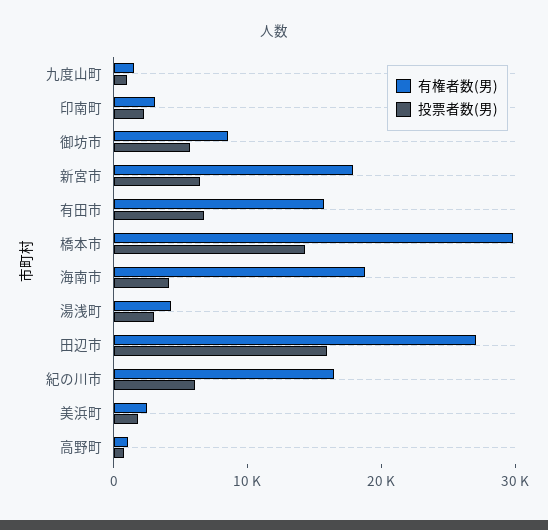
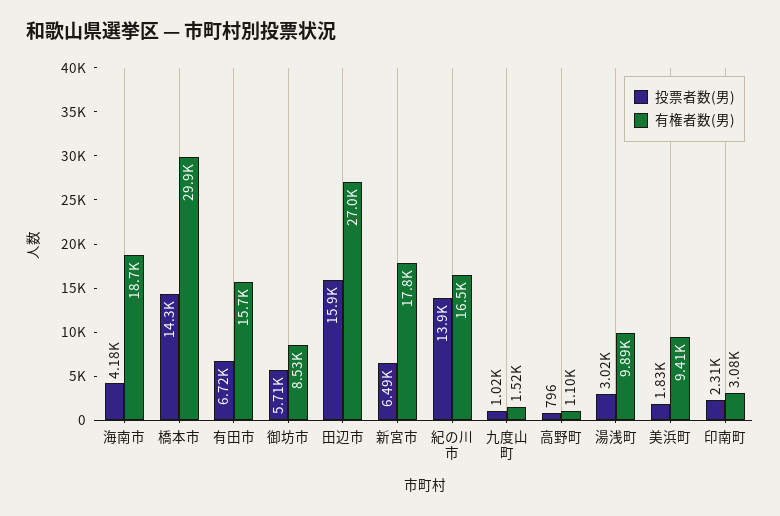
有権者数(男), 湯浅町: 4000 -> 9890
投票者数(男), 紀の川市: 6000 -> 13900
有権者数(男), 美浜町: 2000 -> 9410

